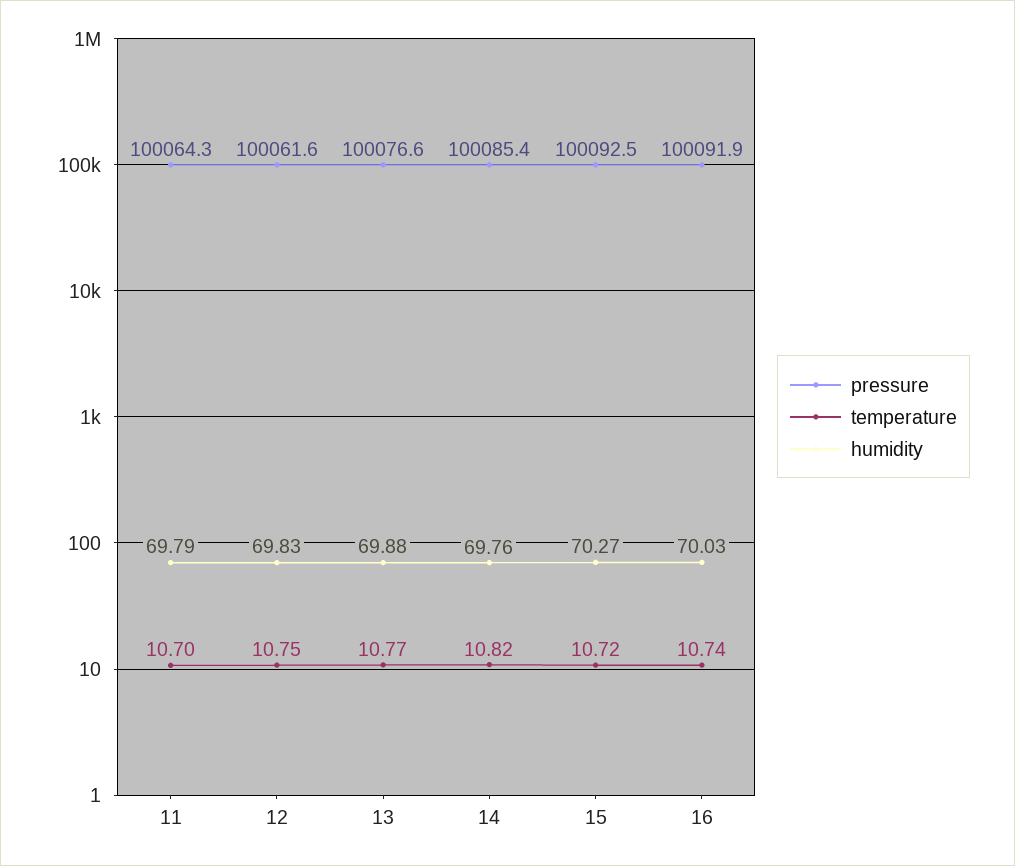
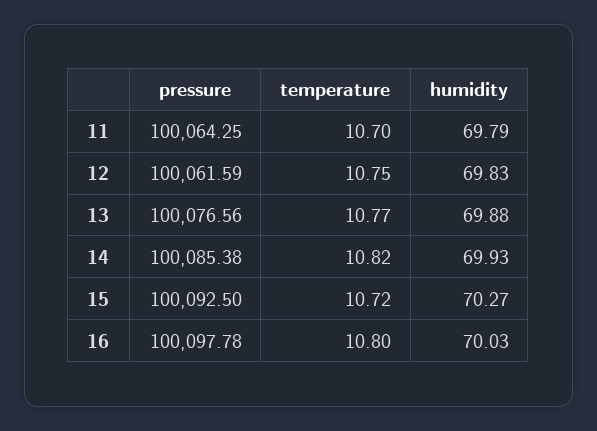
humidity, 14: 69.76 -> 69.93
pressure, 16: 100091.9 -> 100097.78
temperature, 16: 10.74 -> 10.8

